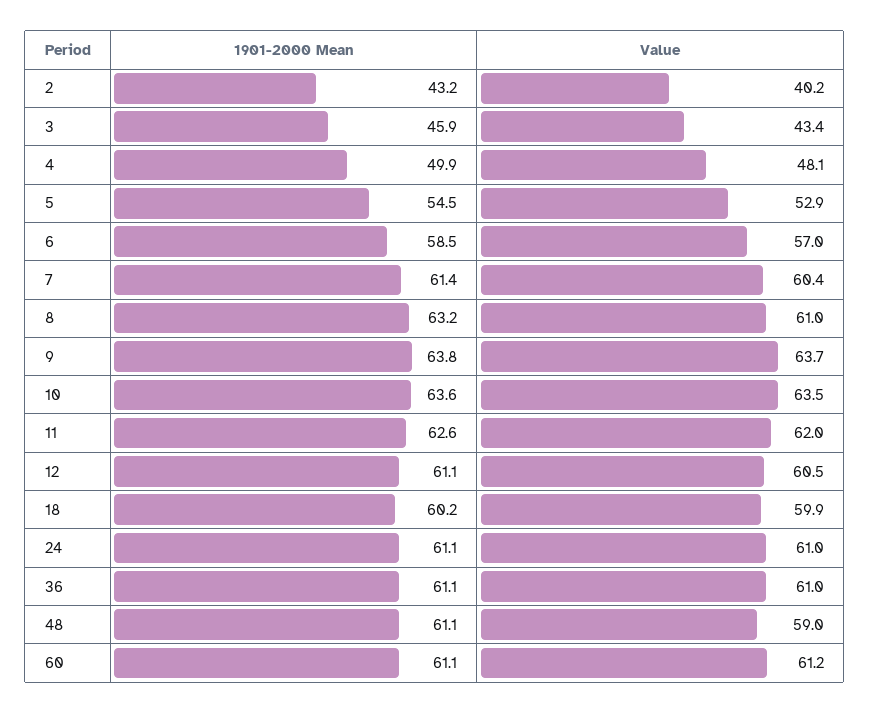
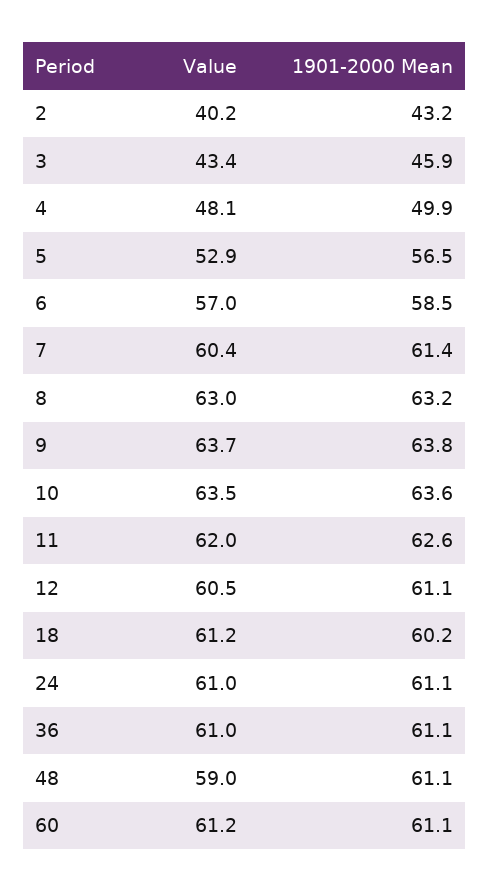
1901-2000 Mean, 5: 54.5 -> 56.5
Value, 8: 61 -> 63
Value, 18: 59.9 -> 61.2

